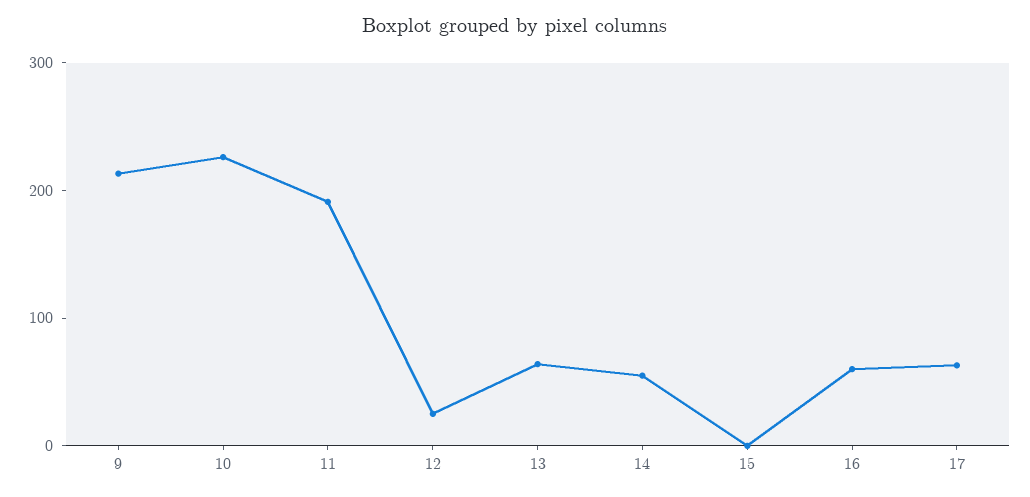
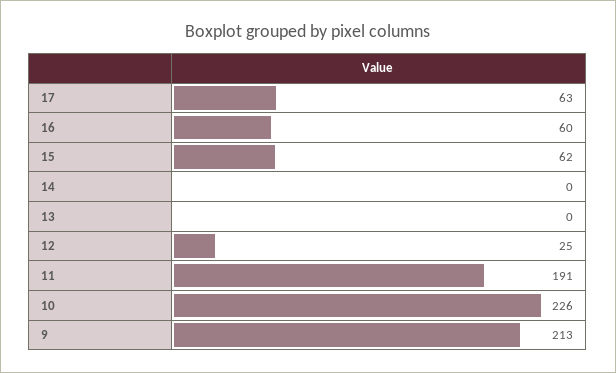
13: 60 -> 0
14: 60 -> 0
15: 0 -> 62

